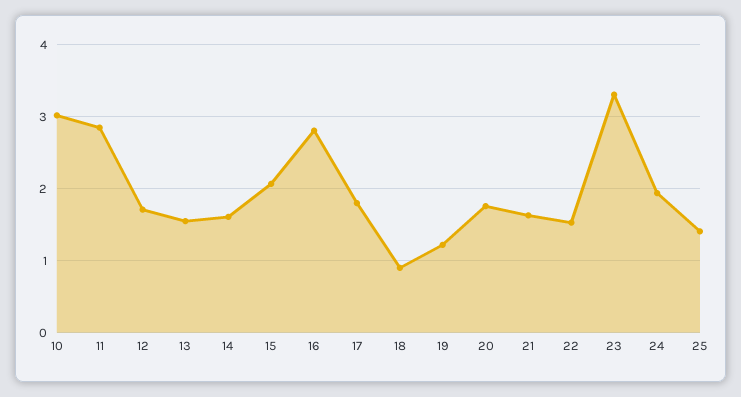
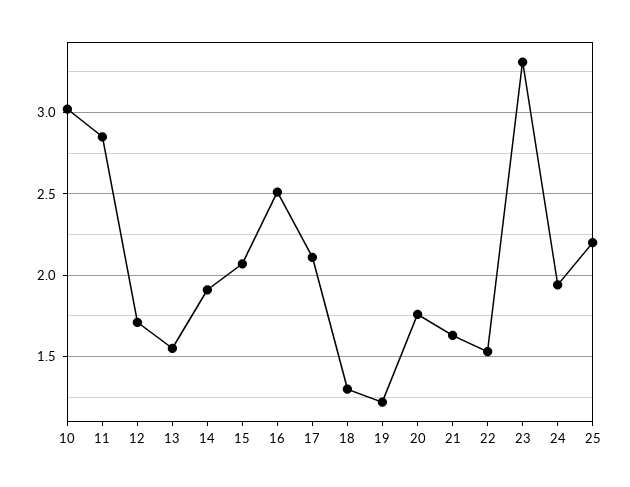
14: 1.6 -> 1.9
16: 2.8 -> 2.5
17: 1.8 -> 2.1
18: 0.9 -> 1.3
25: 1.4 -> 2.2

